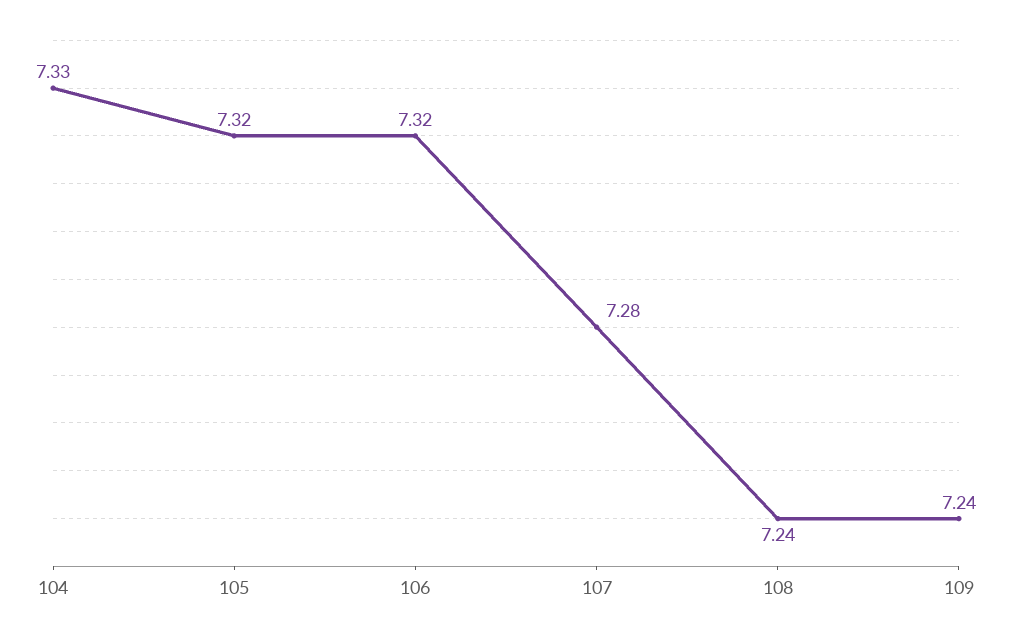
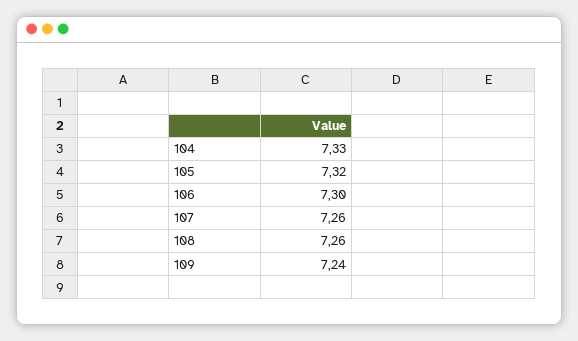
106: 7.32 -> 7.3
107: 7.28 -> 7.26
108: 7.24 -> 7.26

